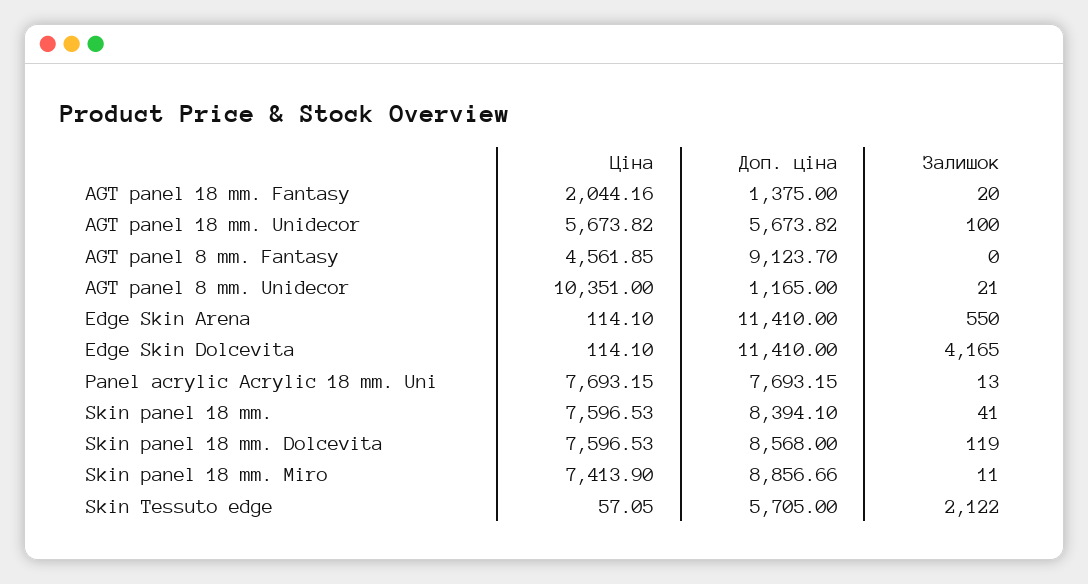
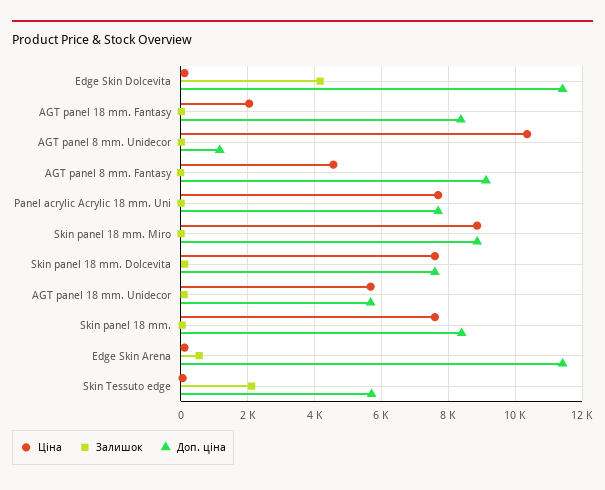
Доп. ціна, AGT panel 18 mm. Fantasy: 1375 -> 8400
Доп. ціна, Skin panel 18 mm. Dolcevita: 8568 -> 7600
Ціна, Skin panel 18 mm. Miro: 7413.9 -> 8800

